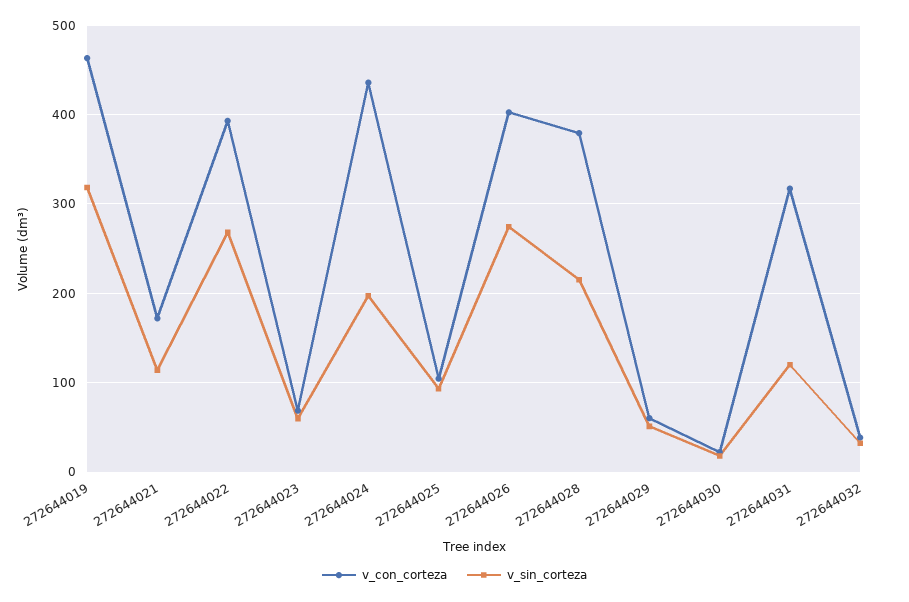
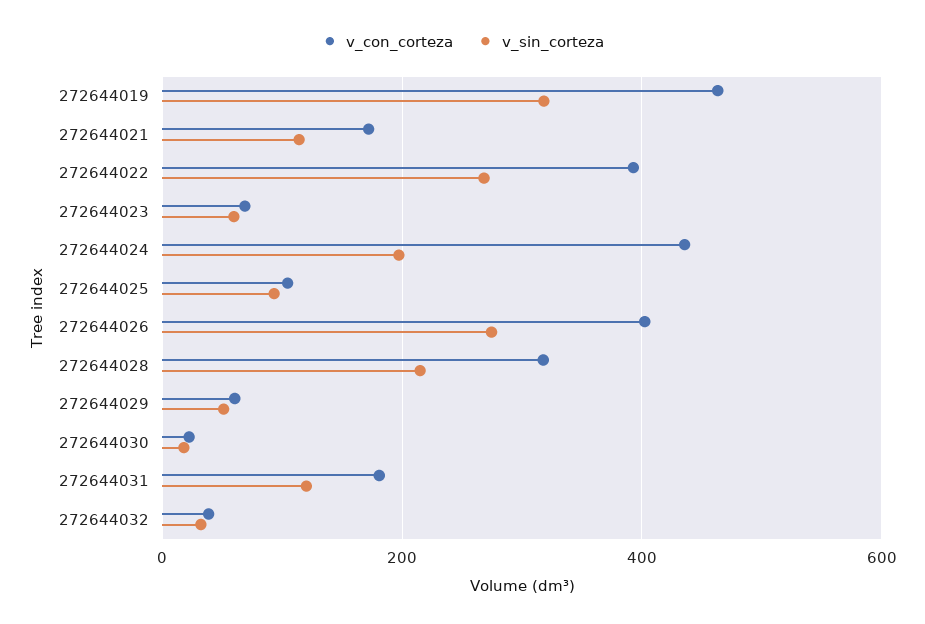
v_con_corteza, 272644028: 380 -> 320
v_con_corteza, 272644031: 320 -> 180

